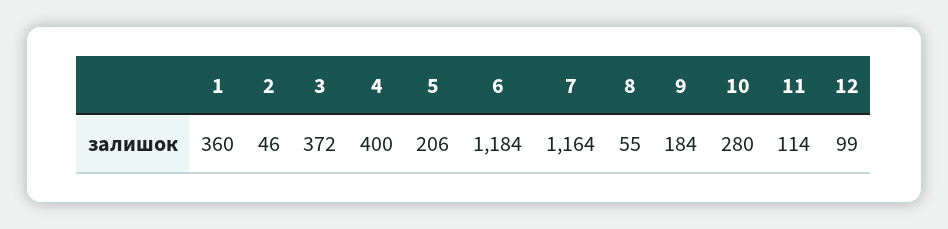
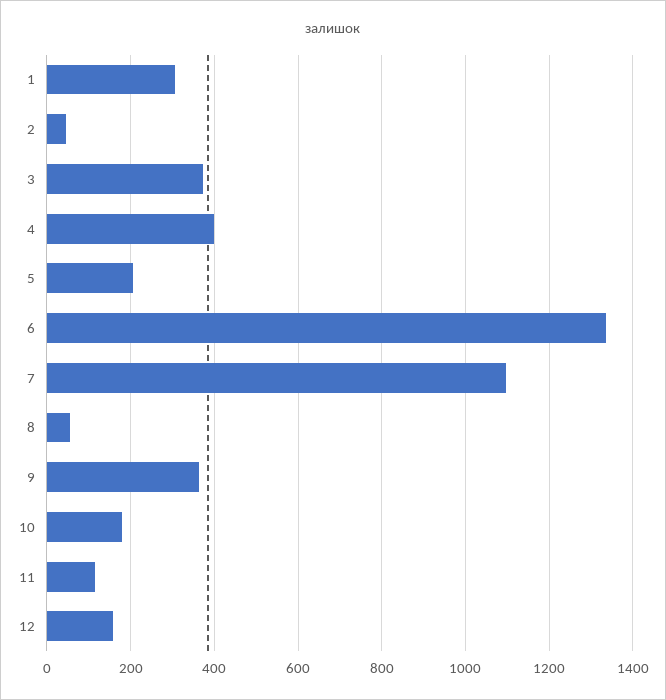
1: 360 -> 300
6: 1184 -> 1340
7: 1164 -> 1100
9: 184 -> 360
10: 280 -> 180
12: 99 -> 160

